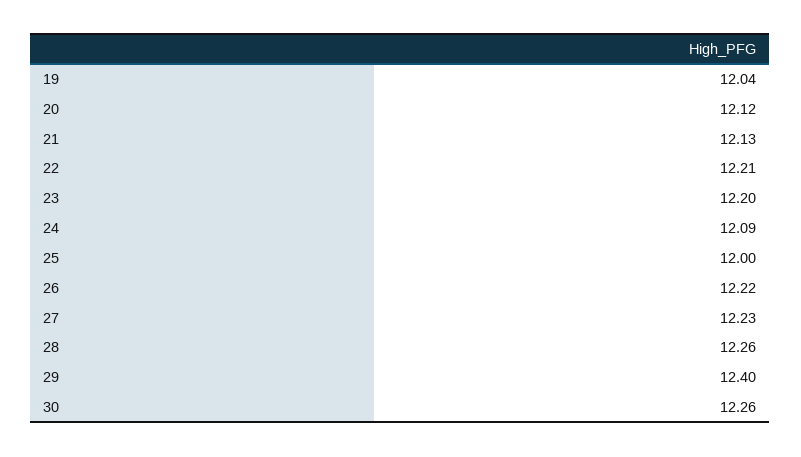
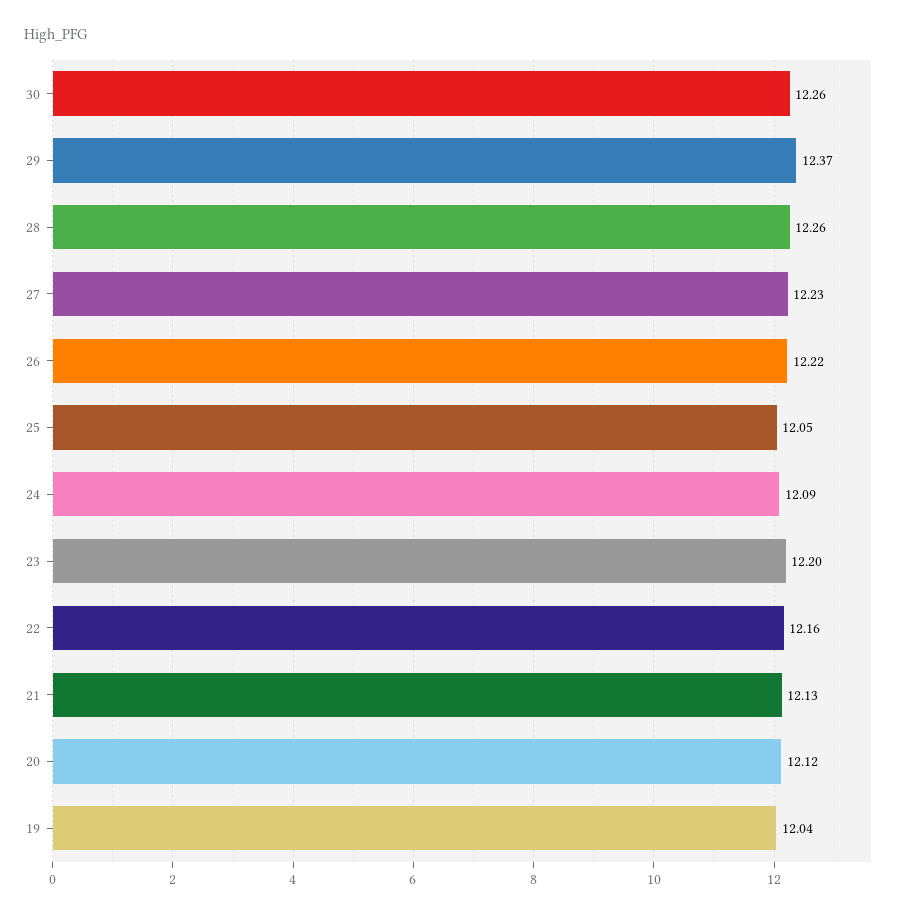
22: 12.21 -> 12.16
25: 12 -> 12.05
29: 12.4 -> 12.37

